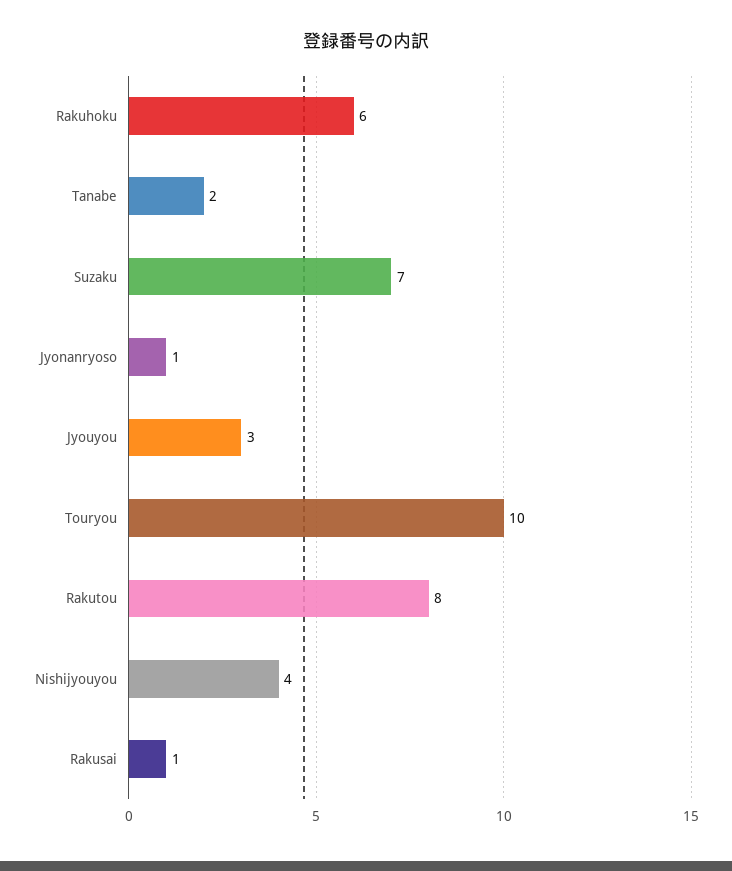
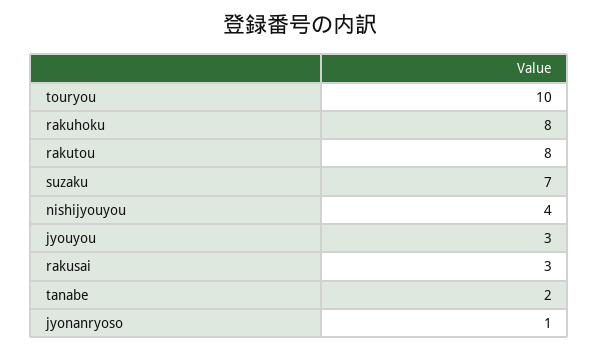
Rakuhoku: 6 -> 8
Rakusai: 1 -> 3

